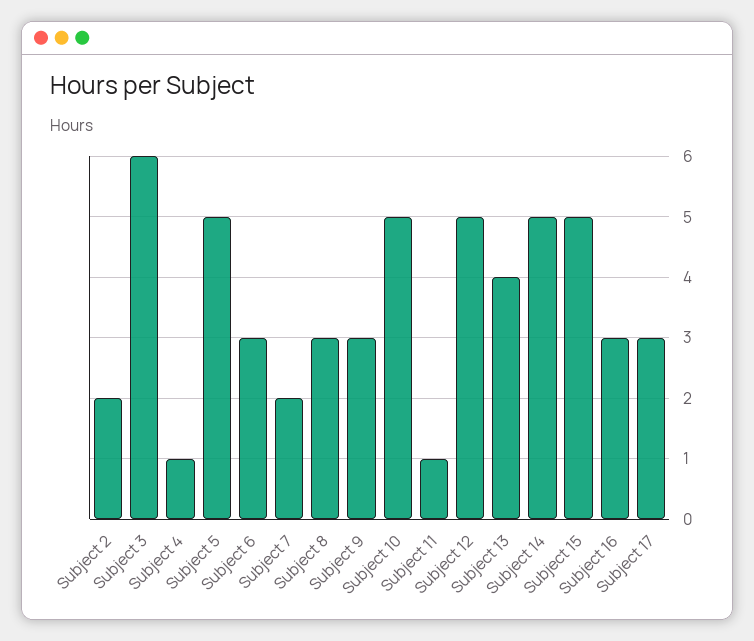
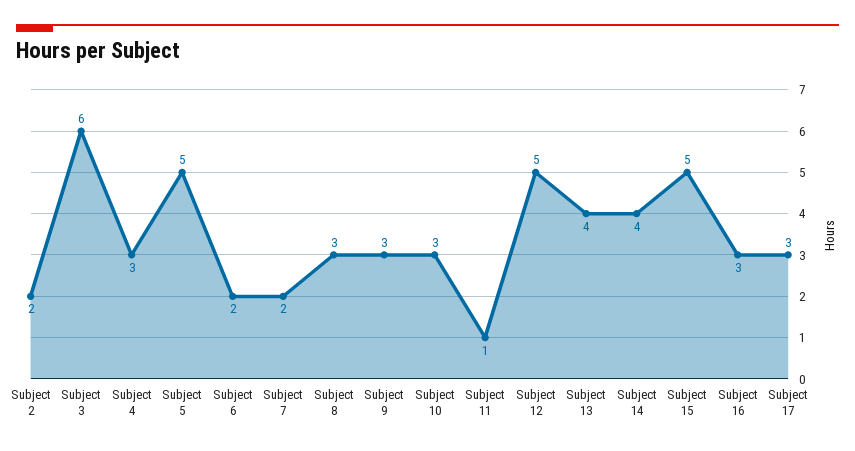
Subject 4: 1 -> 3
Subject 6: 3 -> 2
Subject 10: 5 -> 3
Subject 14: 5 -> 4

